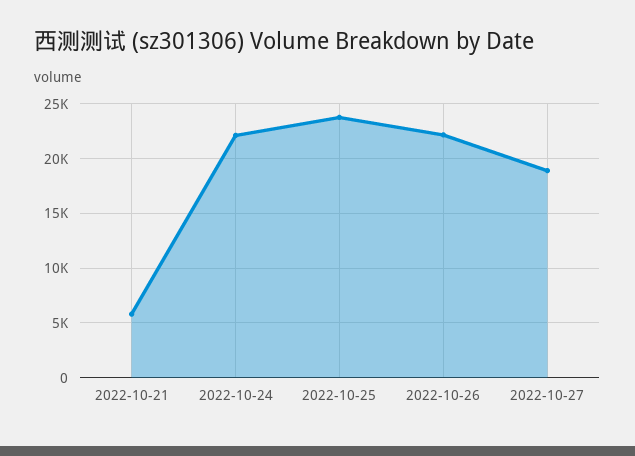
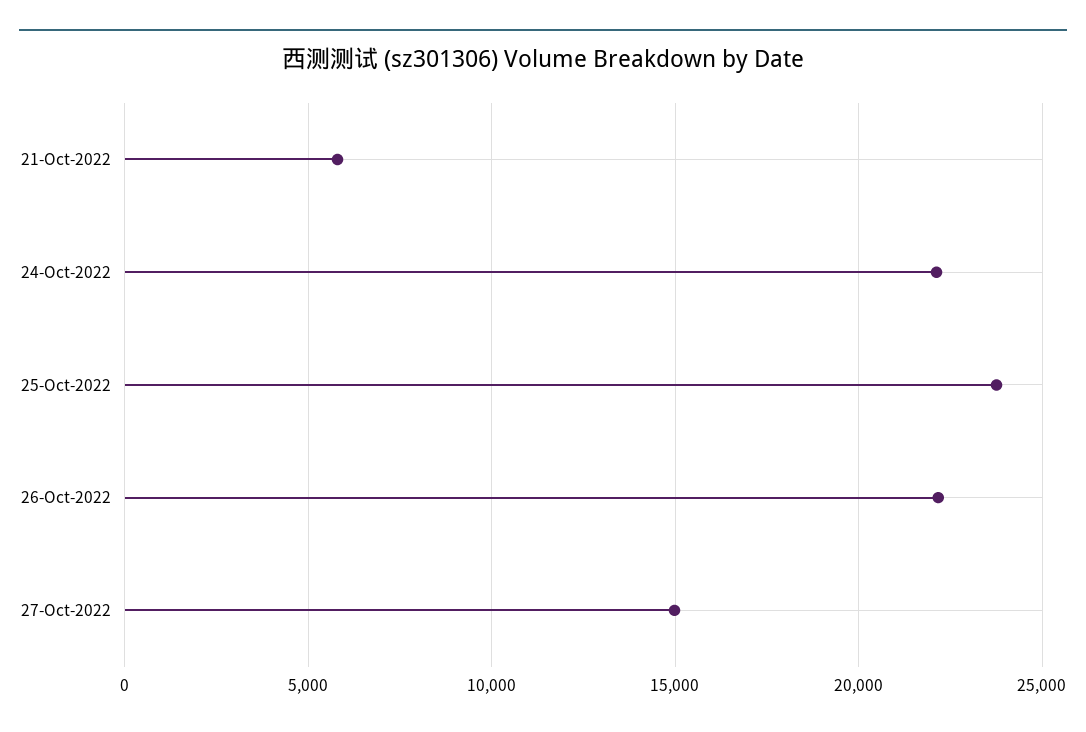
2022-10-27: 19000 -> 15000

